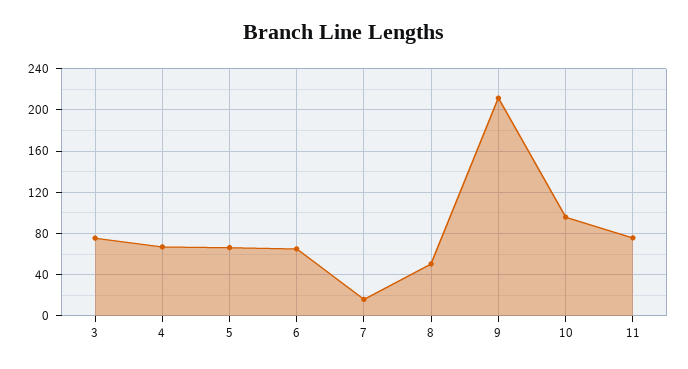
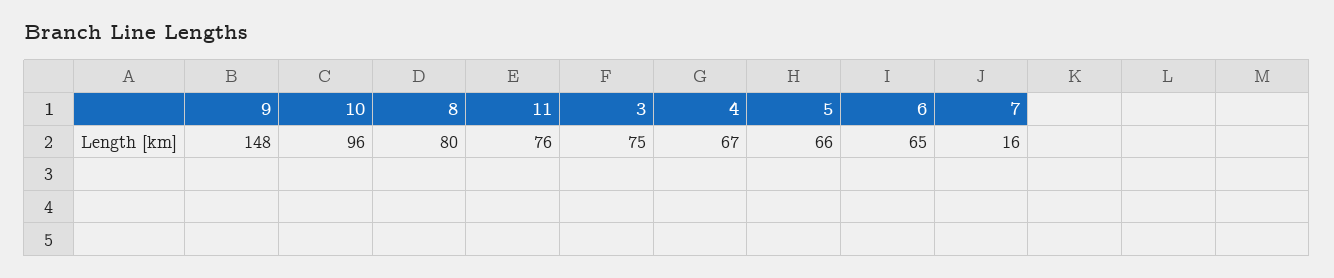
8: 50 -> 80
9: 210 -> 148

